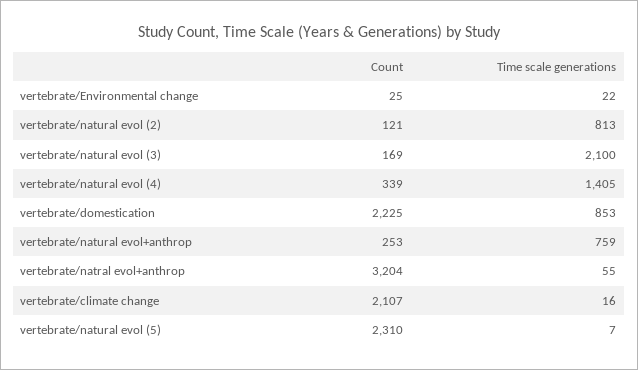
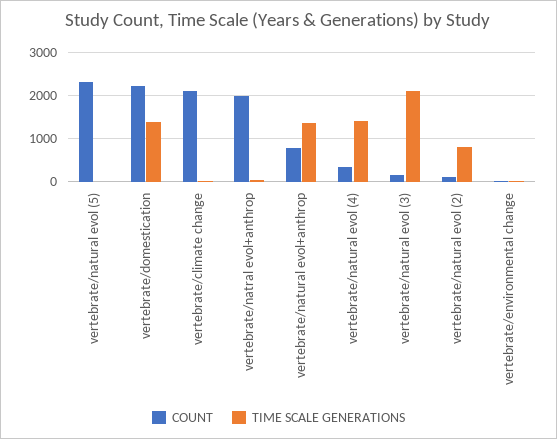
Time scale generations, vertebrate/domestication: 853 -> 1400
Count, vertebrate/natural evol+anthrop: 253 -> 800
Time scale generations, vertebrate/natural evol+anthrop: 759 -> 1400
Count, vertebrate/natral evol+anthrop: 3204 -> 2000

